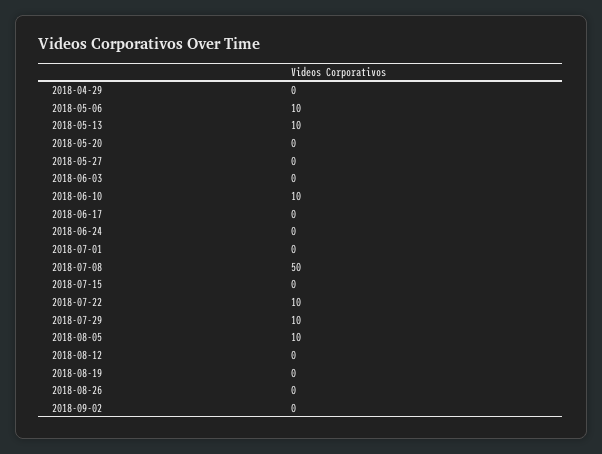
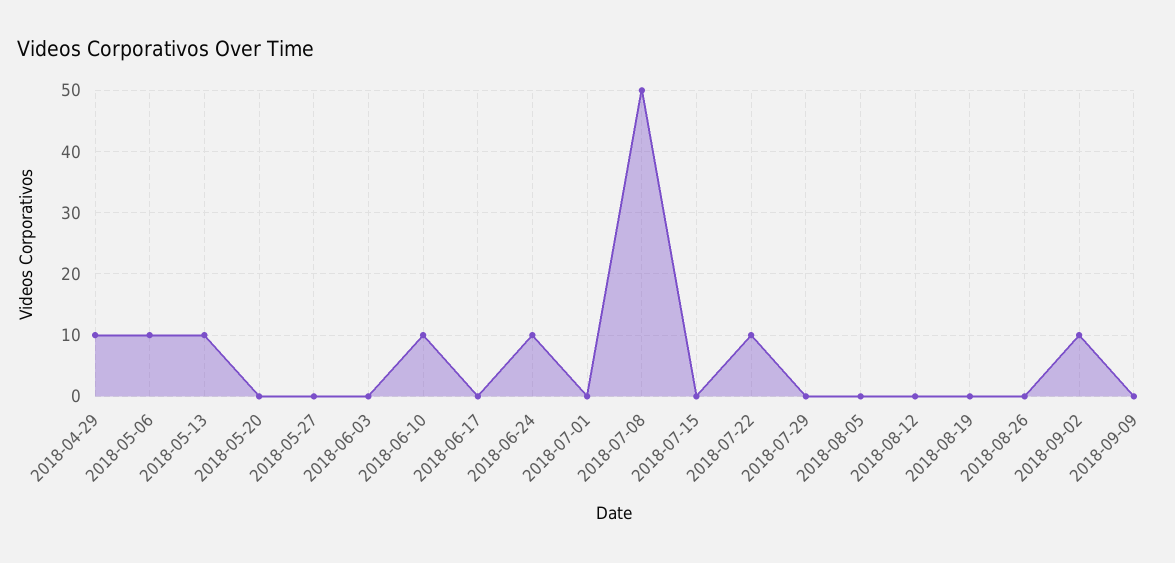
2018-04-29: 0 -> 10
2018-06-24: 0 -> 10
2018-07-29: 10 -> 0
2018-08-05: 10 -> 0
2018-09-02: 0 -> 10
2018-09-09: none -> 0

